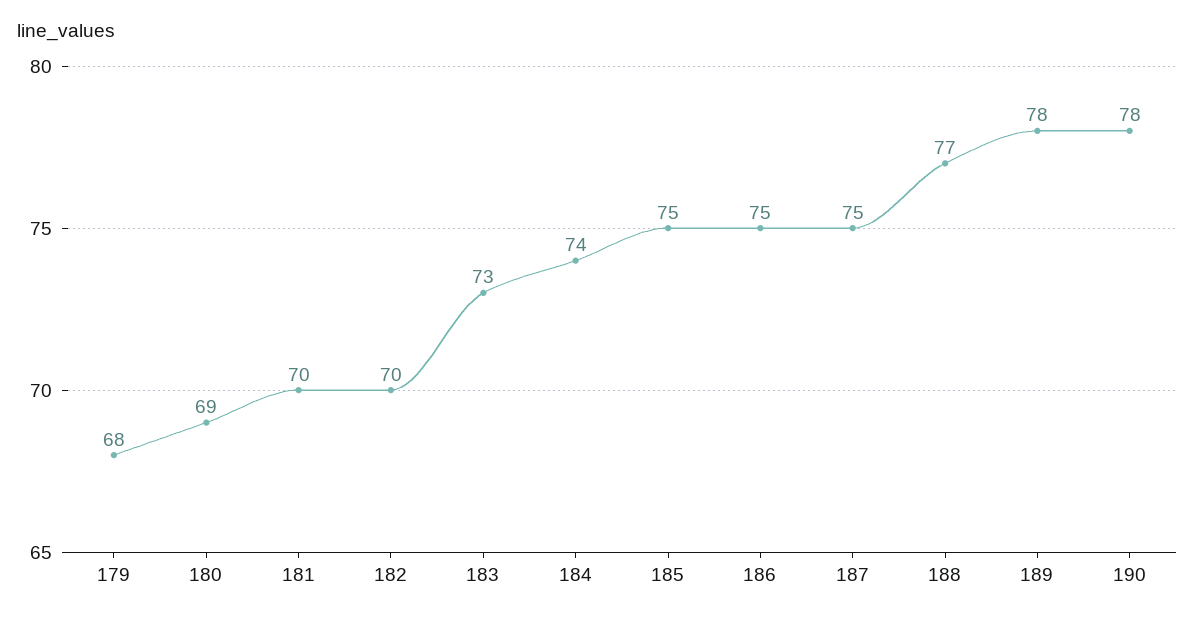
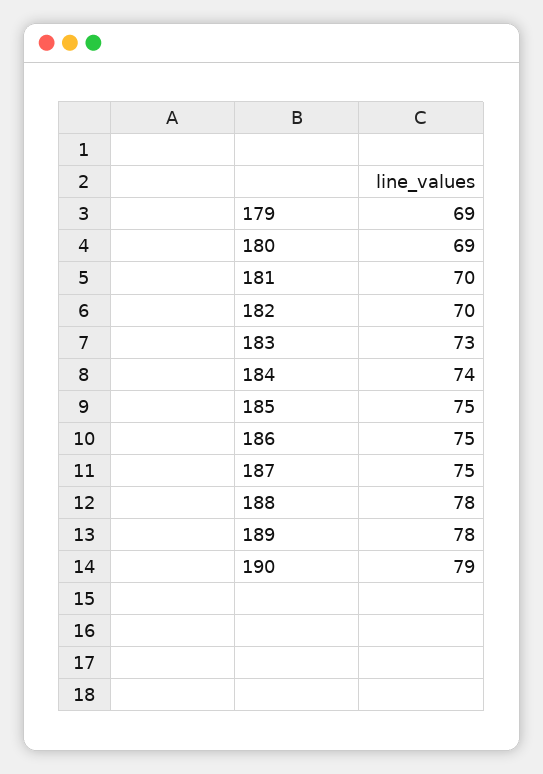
179: 68 -> 69
188: 77 -> 78
190: 78 -> 79

